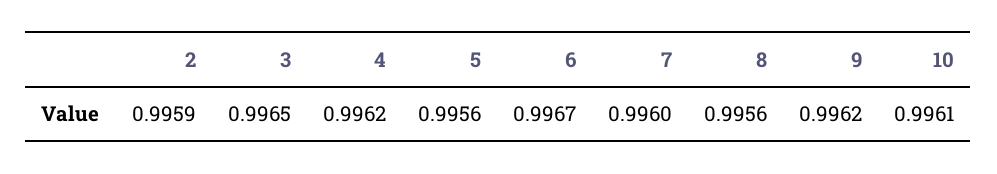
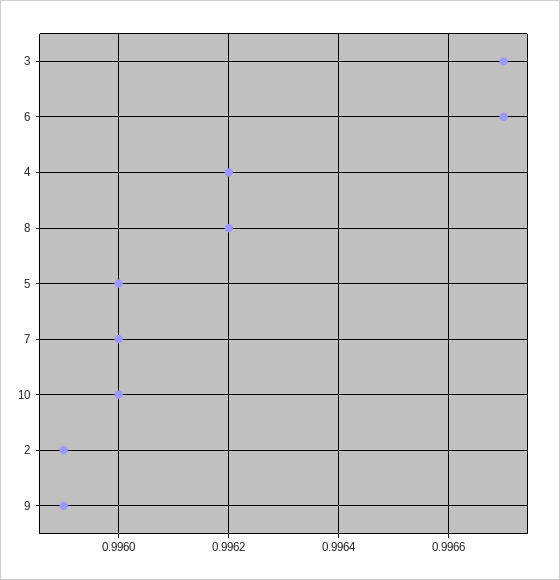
3: 0.9965 -> 0.9967
5: 0.9956 -> 0.996
8: 0.9956 -> 0.9962
9: 0.9962 -> 0.9959
10: 0.9961 -> 0.996

